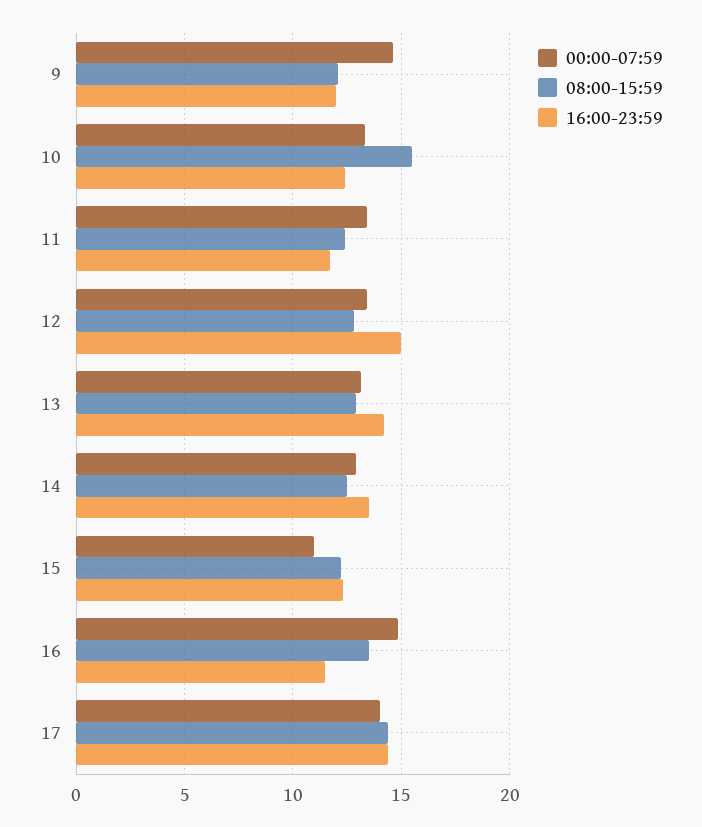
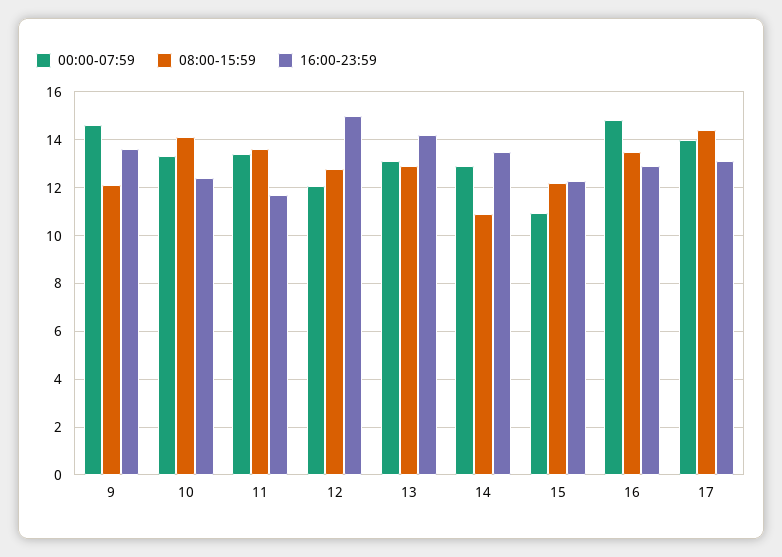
16:00-23:59, 9: 12 -> 13.5
08:00-15:59, 10: 15.5 -> 14
08:00-15:59, 11: 12.5 -> 13.5
00:00-07:59, 12: 13.5 -> 12
08:00-15:59, 14: 12.5 -> 11
16:00-23:59, 16: 11.5 -> 13
16:00-23:59, 17: 14.5 -> 13

